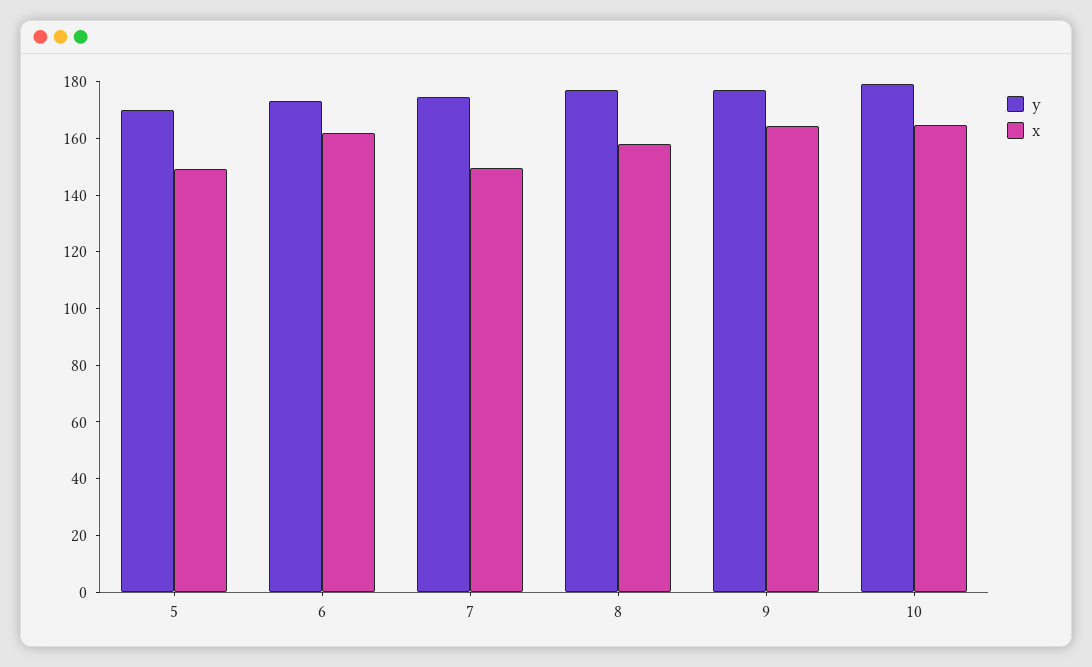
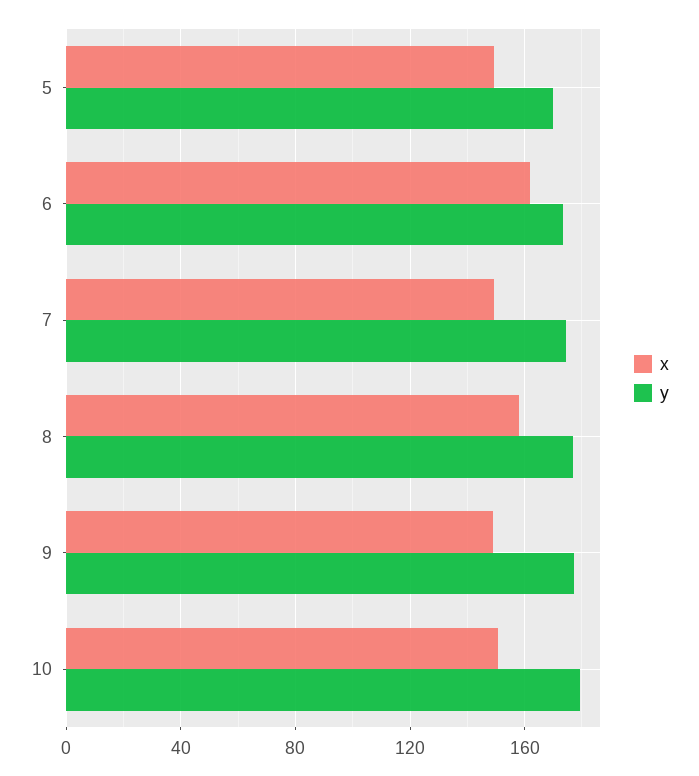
x, 9: 165 -> 150
x, 10: 165 -> 150

